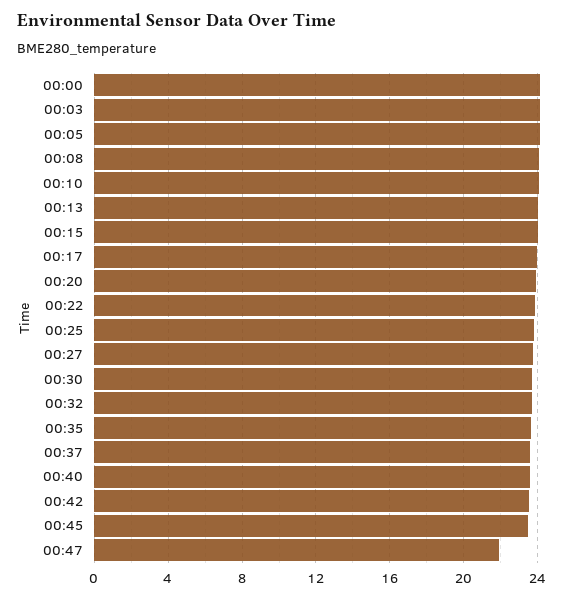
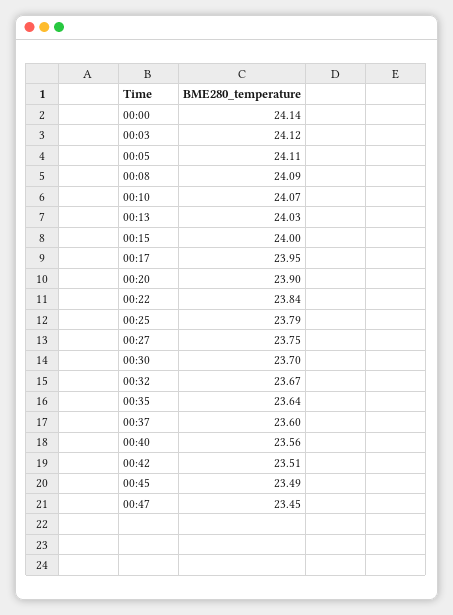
00:47: 22 -> 23.45

